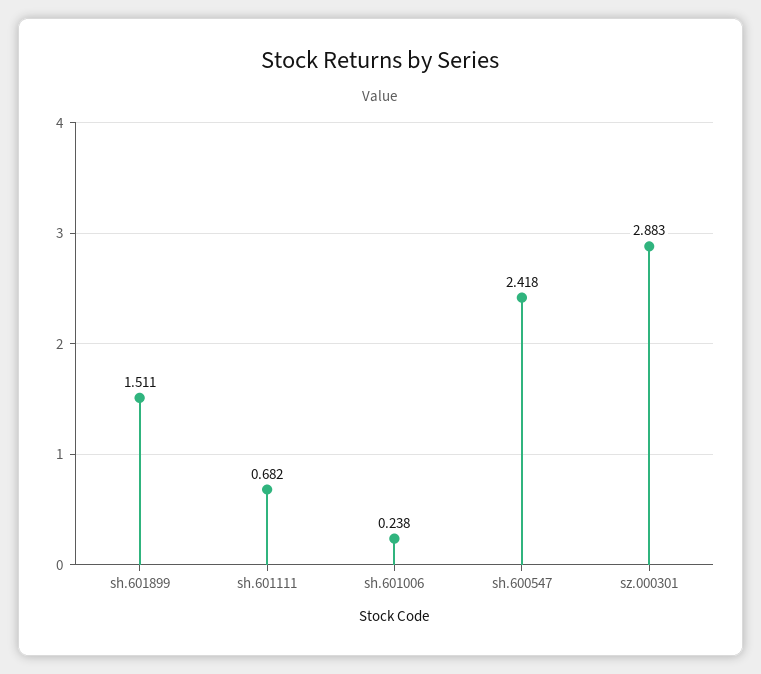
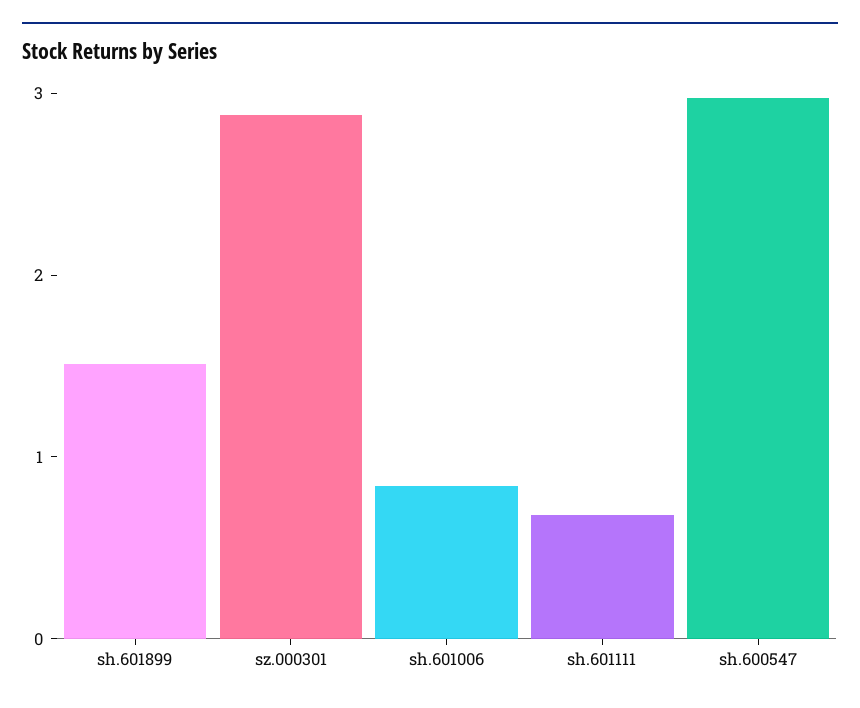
sh.601006: 0.238 -> 0.8
sh.600547: 2.418 -> 3

